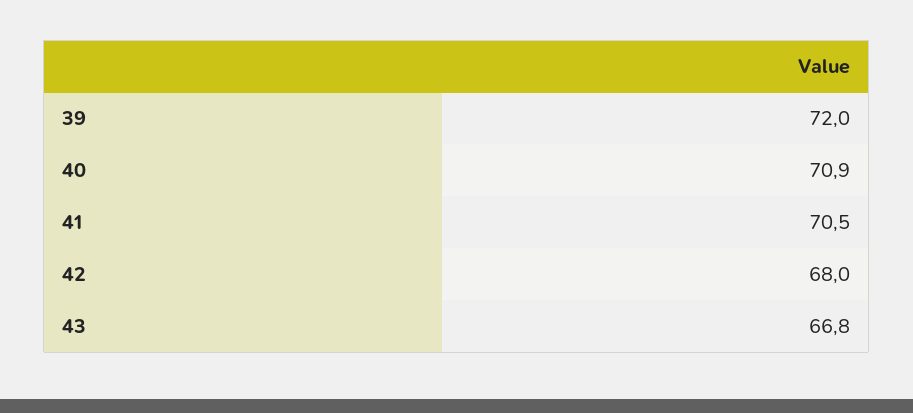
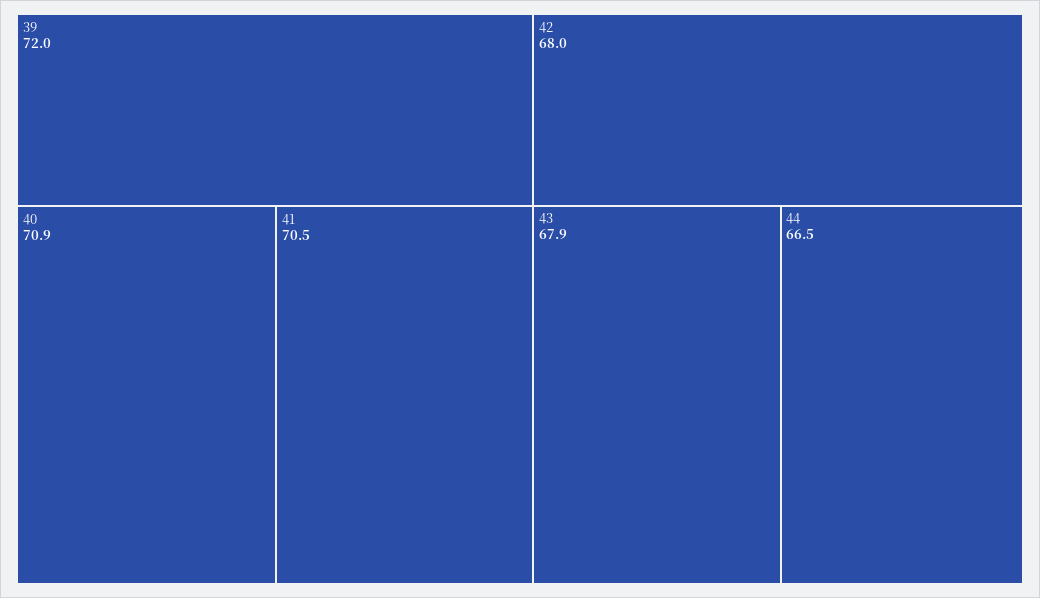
43: 66.8 -> 67.9
44: none -> 66.5

